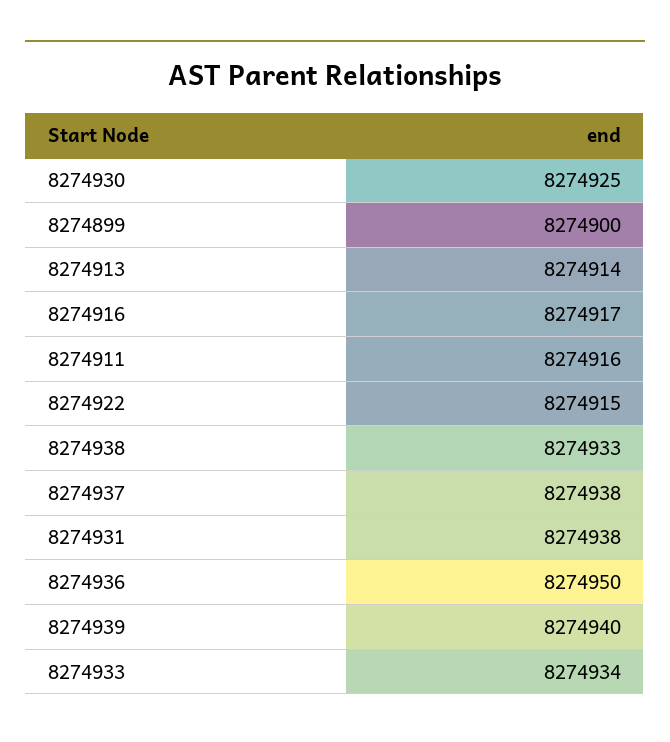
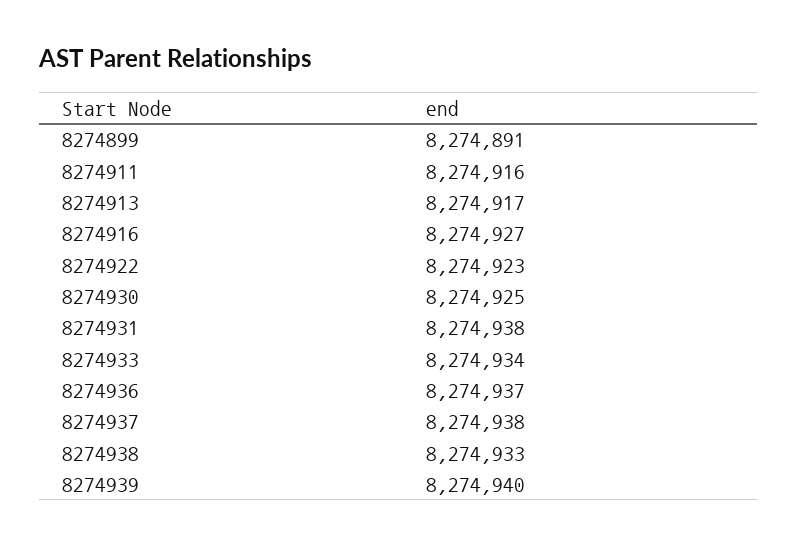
8274899: 8274900 -> 8274891
8274913: 8274914 -> 8274917
8274916: 8274917 -> 8274927
8274922: 8274915 -> 8274923
8274936: 8274950 -> 8274937

